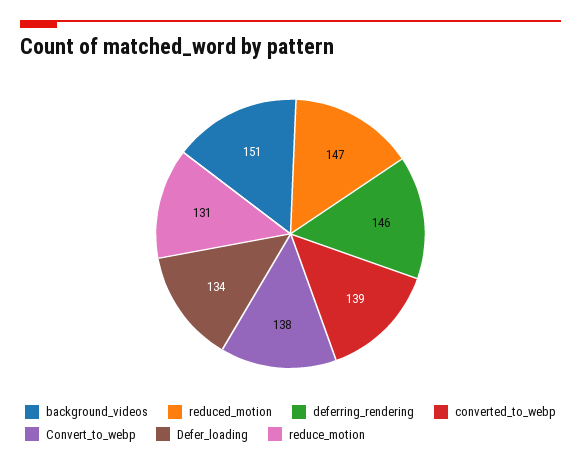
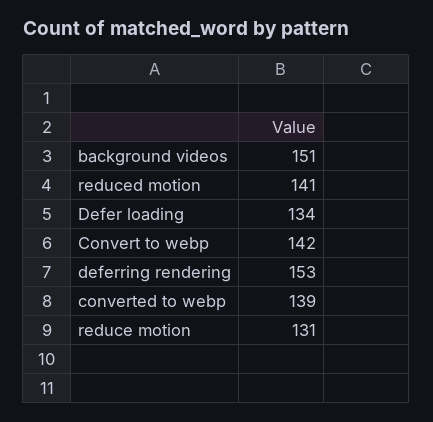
reduced_motion: 147 -> 141
deferring_rendering: 146 -> 153
Convert_to_webp: 138 -> 142

